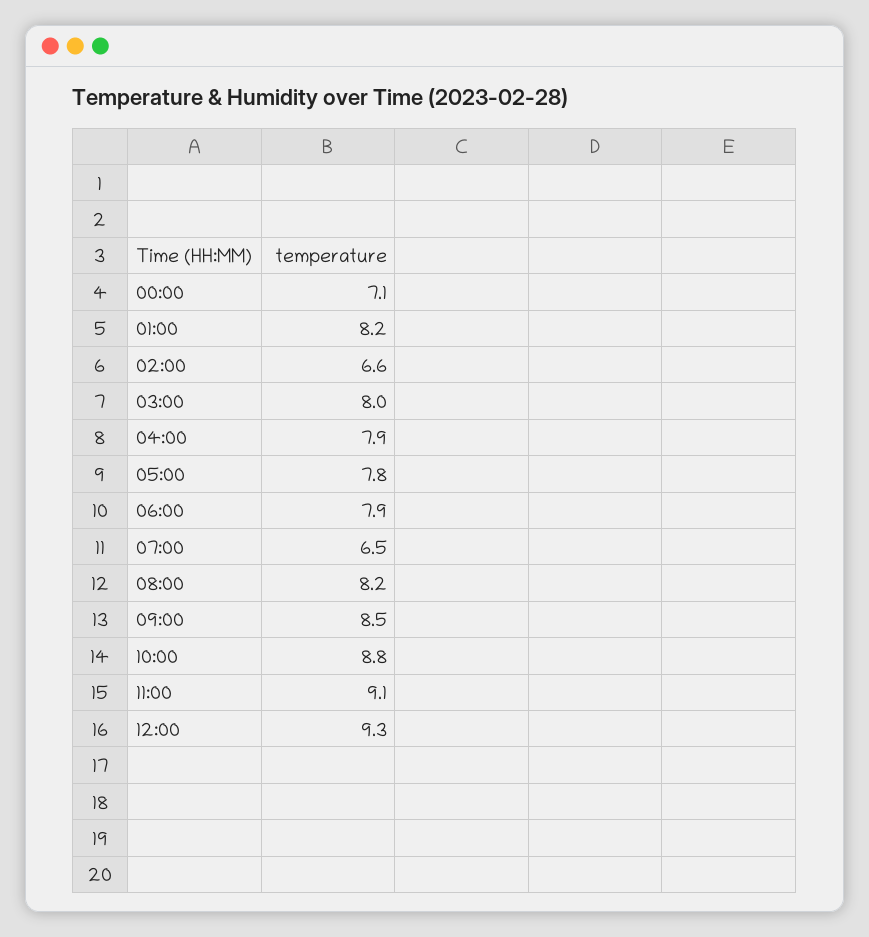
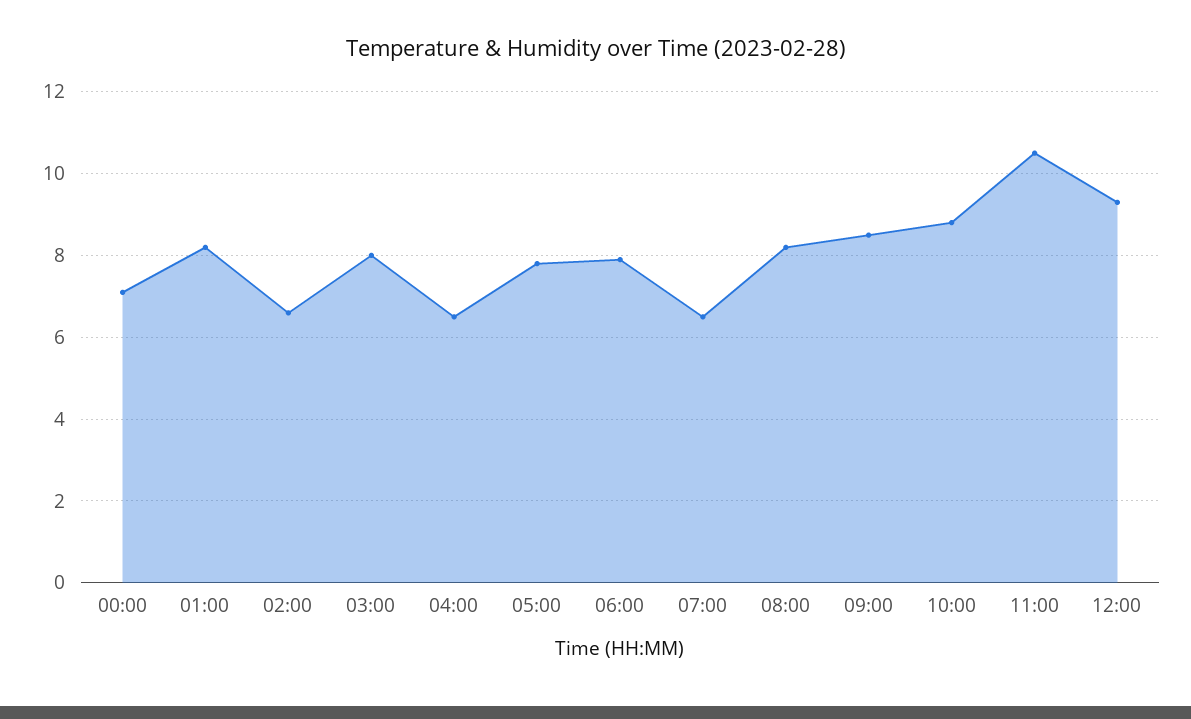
04:00: 7.9 -> 6.5
11:00: 9.1 -> 10.5

